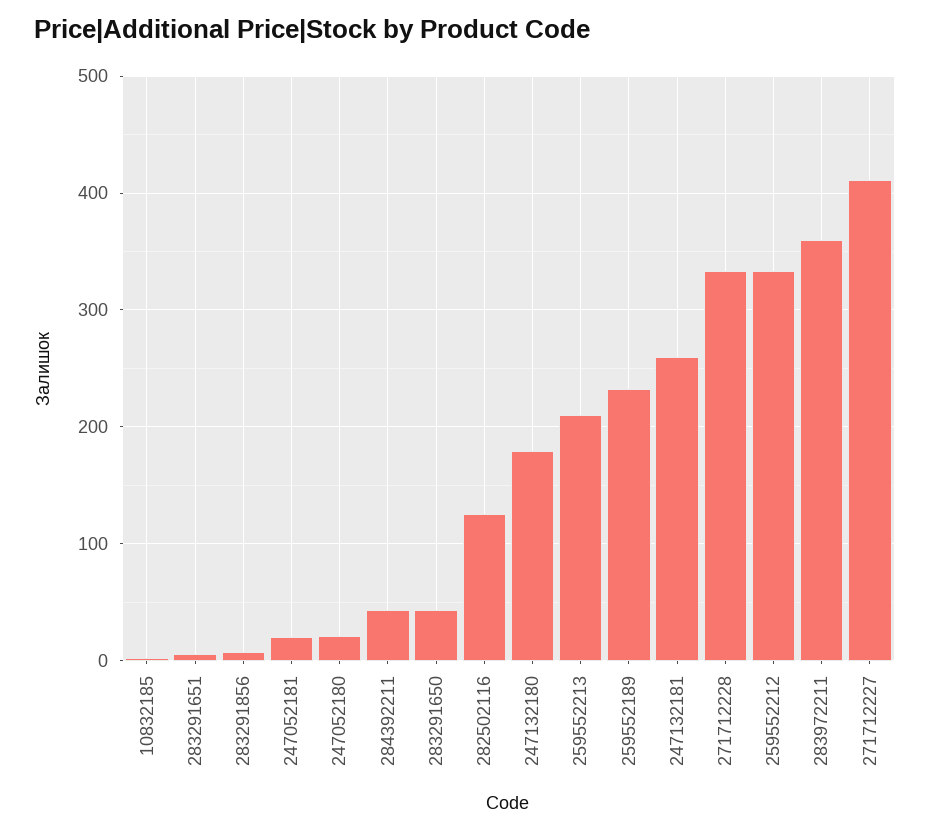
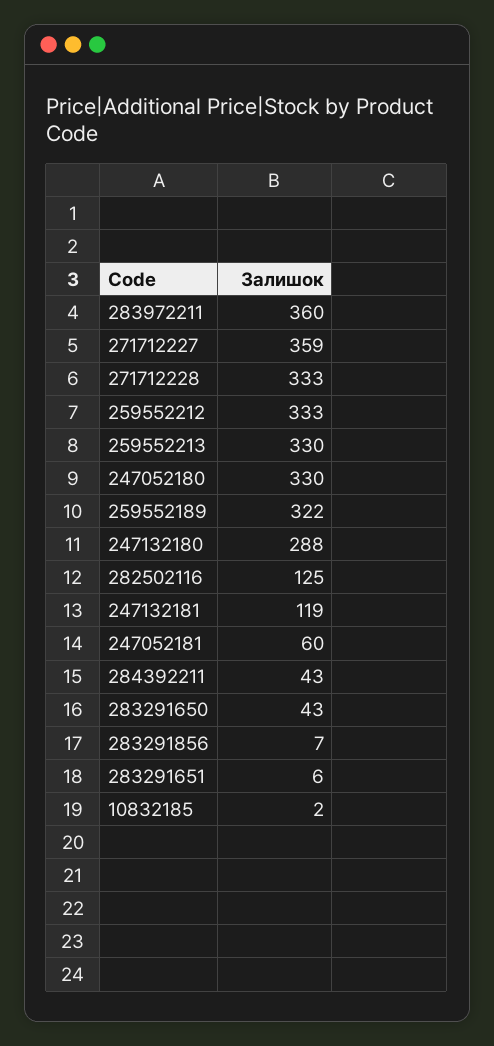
247052181: 20 -> 60
247052180: 20 -> 330
247132180: 180 -> 288
259552213: 210 -> 330
259552189: 230 -> 322
247132181: 260 -> 119
271712227: 410 -> 359

